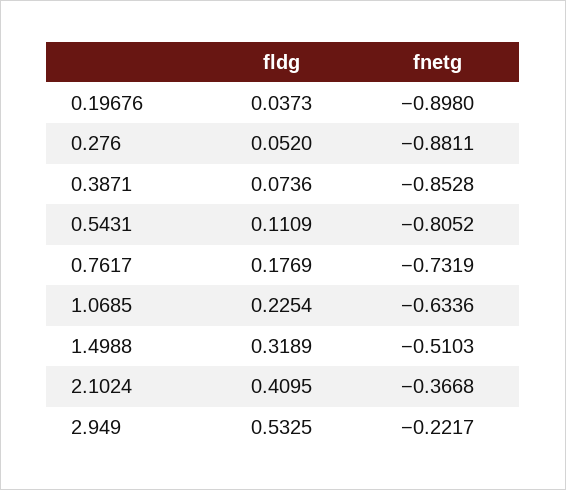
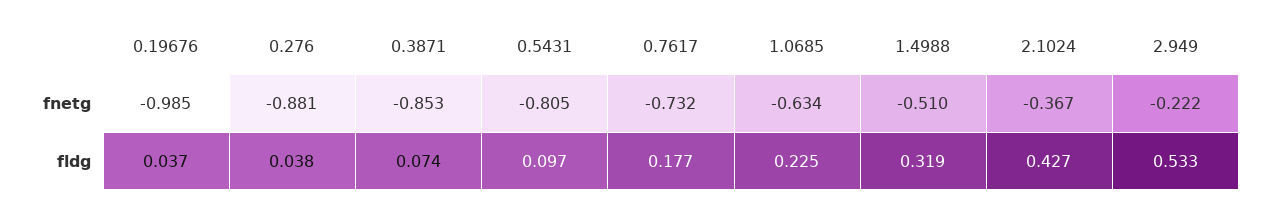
fnetg, 0.19676: -0.898 -> -0.985
fldg, 0.276: 0.052 -> 0.038
fldg, 0.5431: 0.1109 -> 0.097
fldg, 2.1024: 0.4095 -> 0.427

